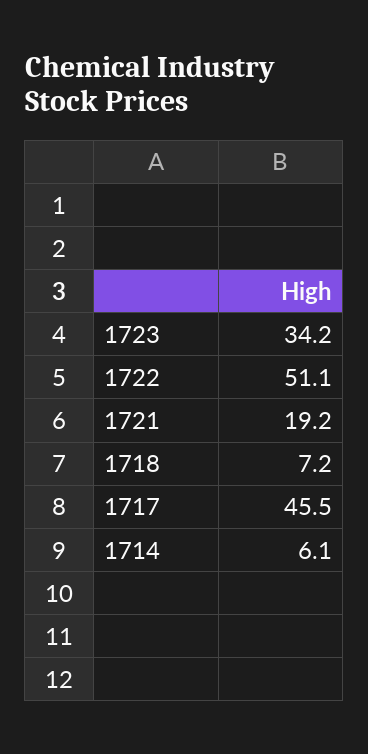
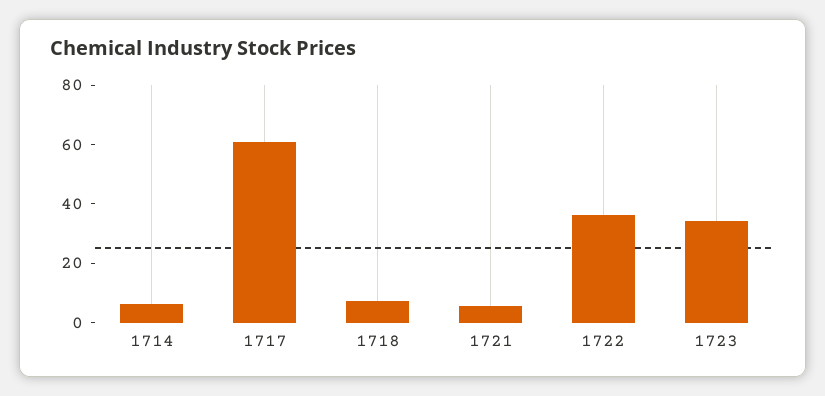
1722: 51.1 -> 35
1721: 19.2 -> 5
1717: 45.5 -> 60

